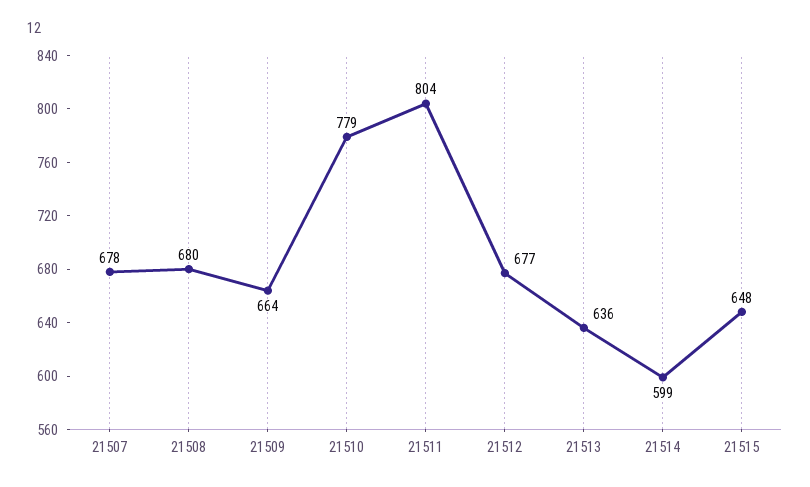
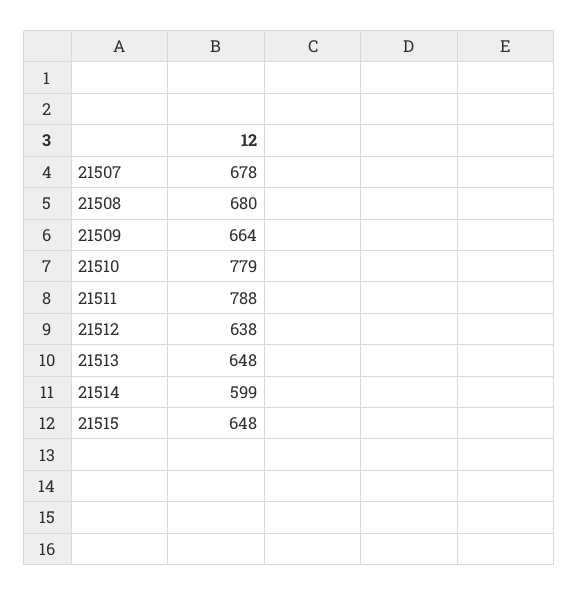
21511: 804 -> 788
21512: 677 -> 638
21513: 636 -> 648

